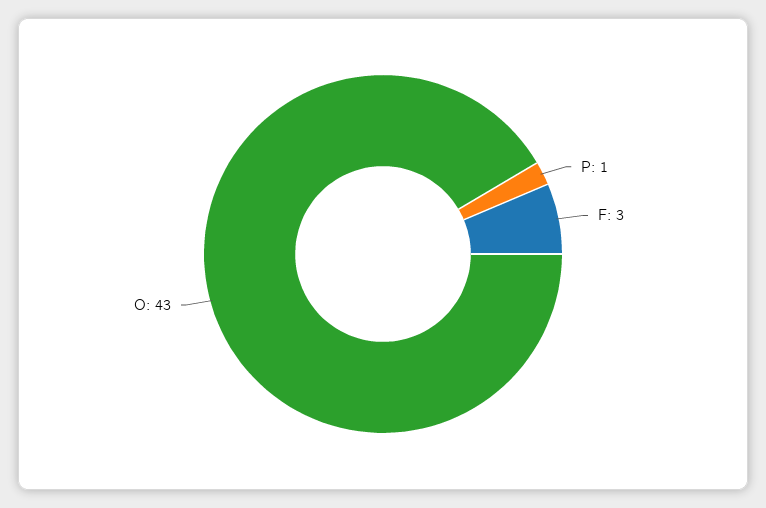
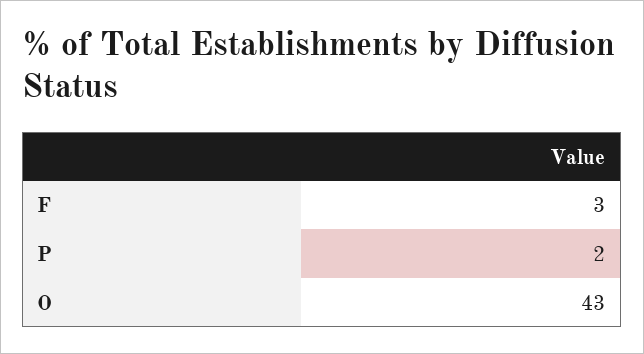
P: 1 -> 2

